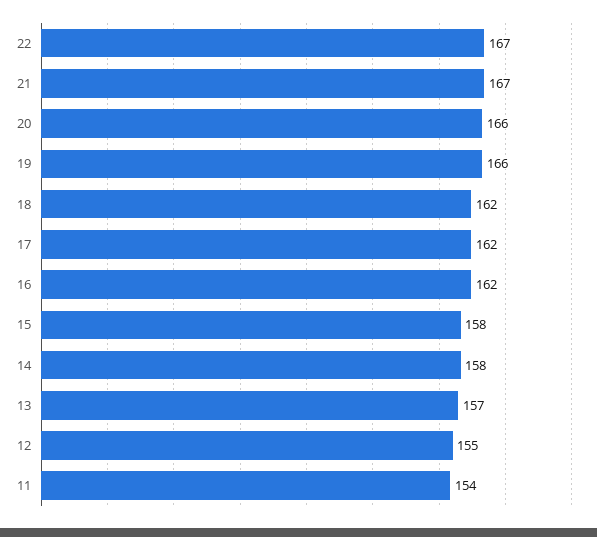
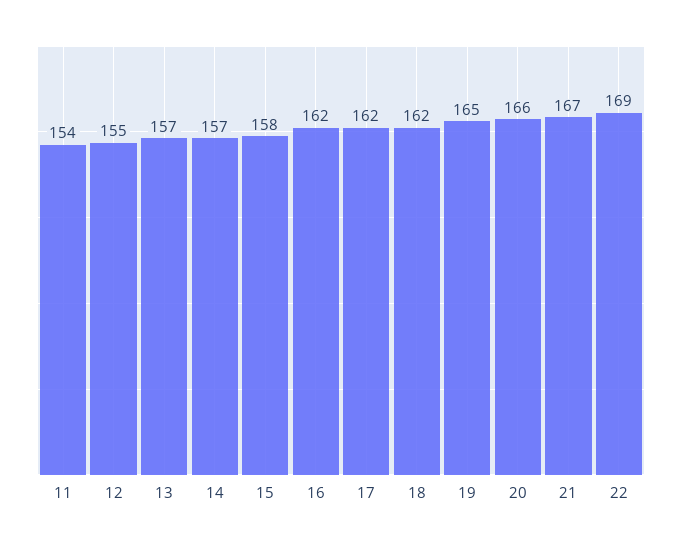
22: 167 -> 169
19: 166 -> 165
14: 158 -> 157

